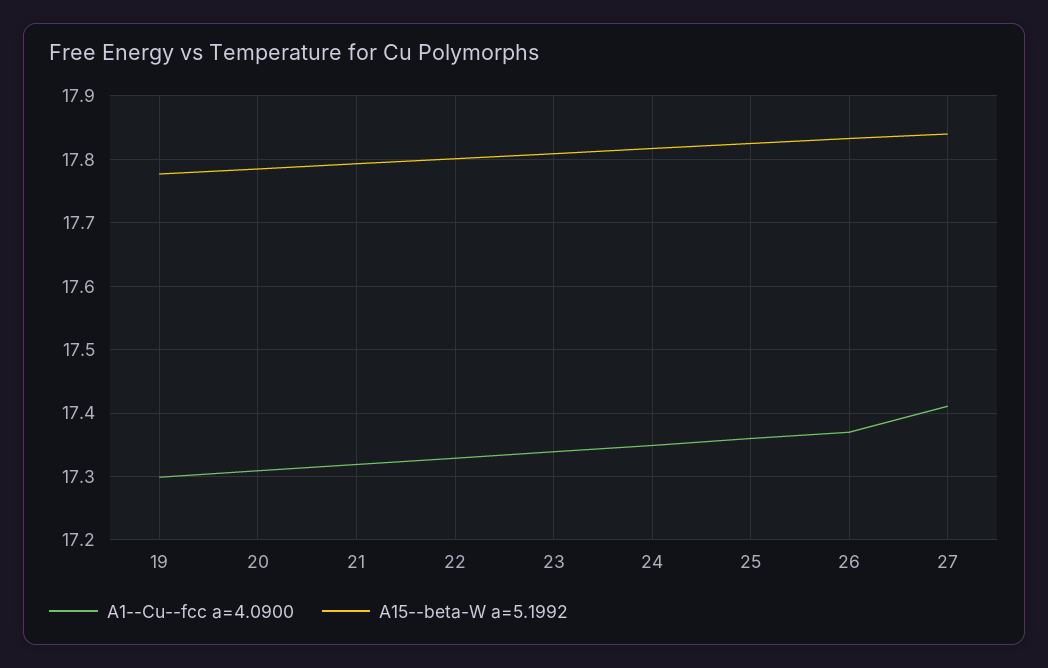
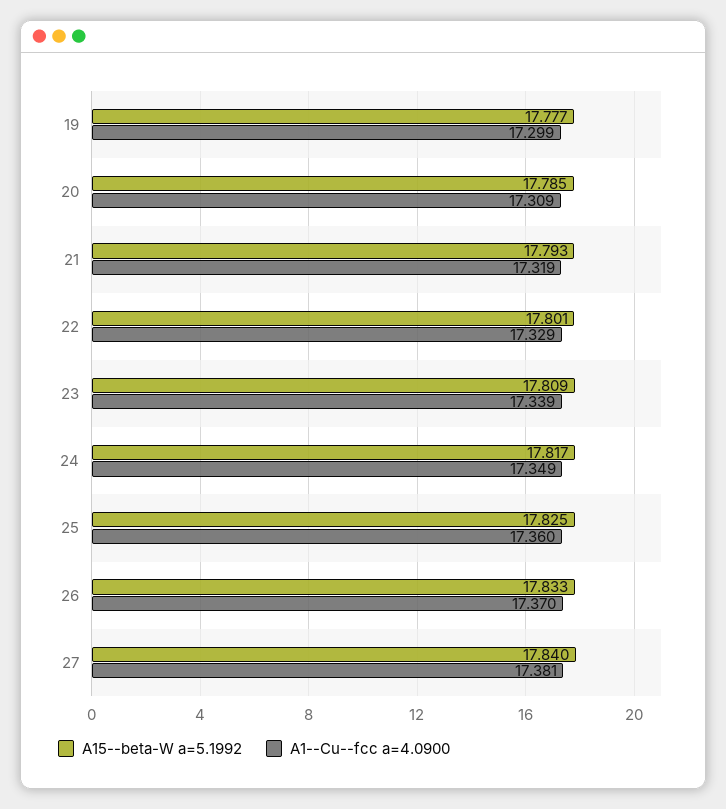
A1--Cu--fcc a=4.0900, 27: 17.41 -> 17.381

